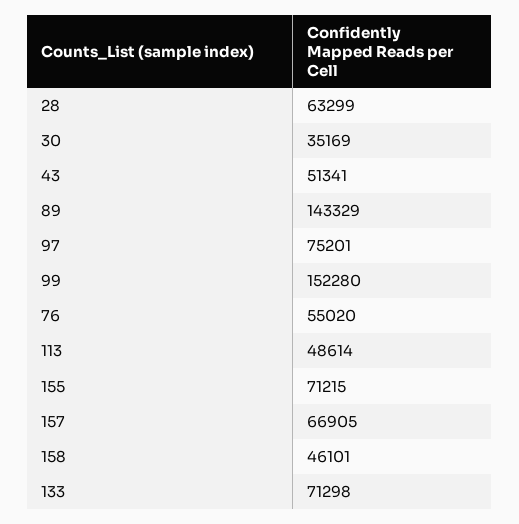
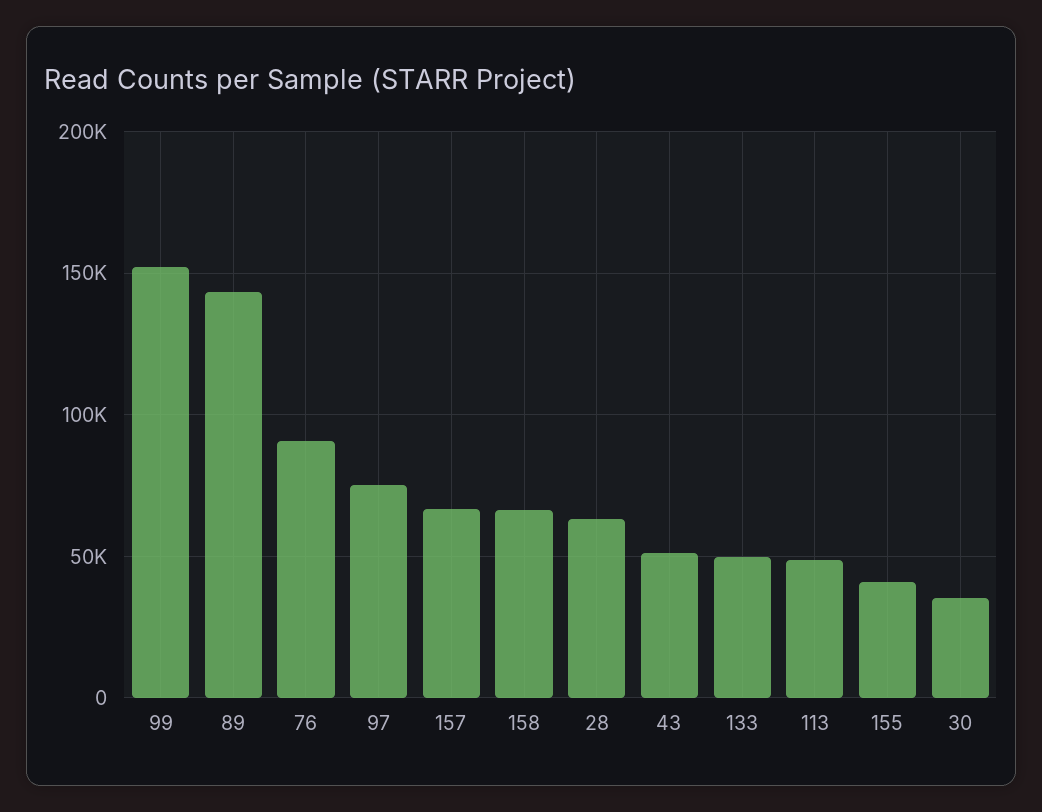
76: 55020 -> 90000
155: 71215 -> 40000
158: 46101 -> 65000
133: 71298 -> 50000

